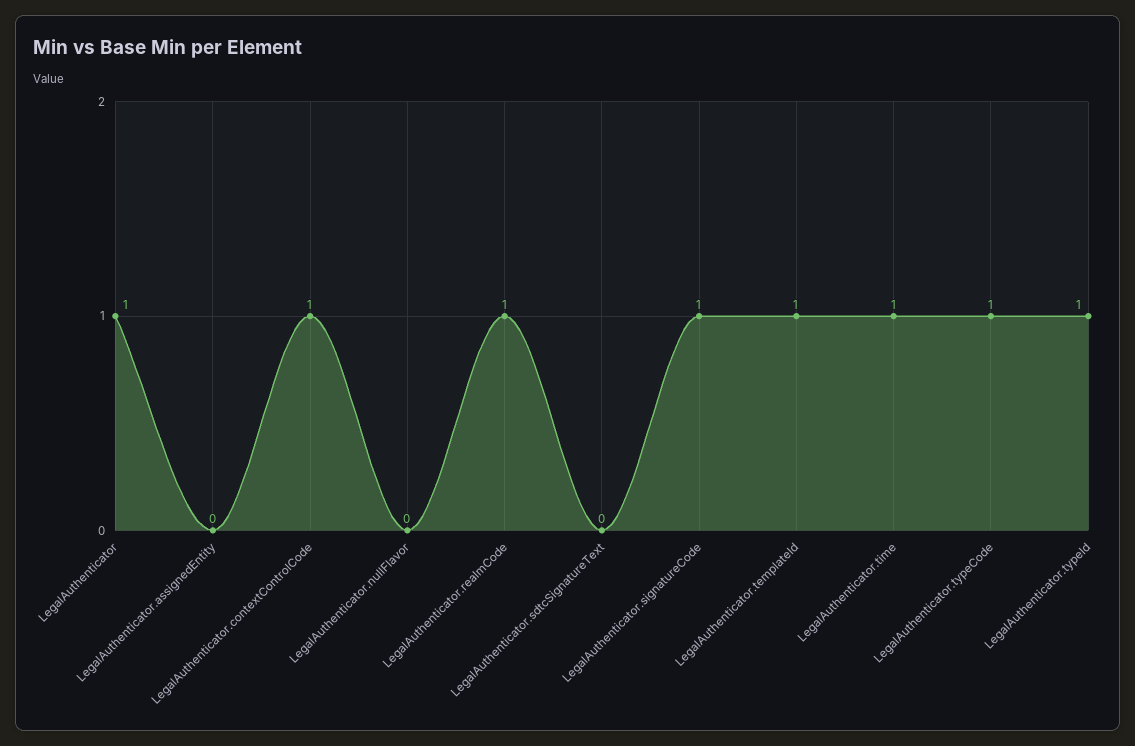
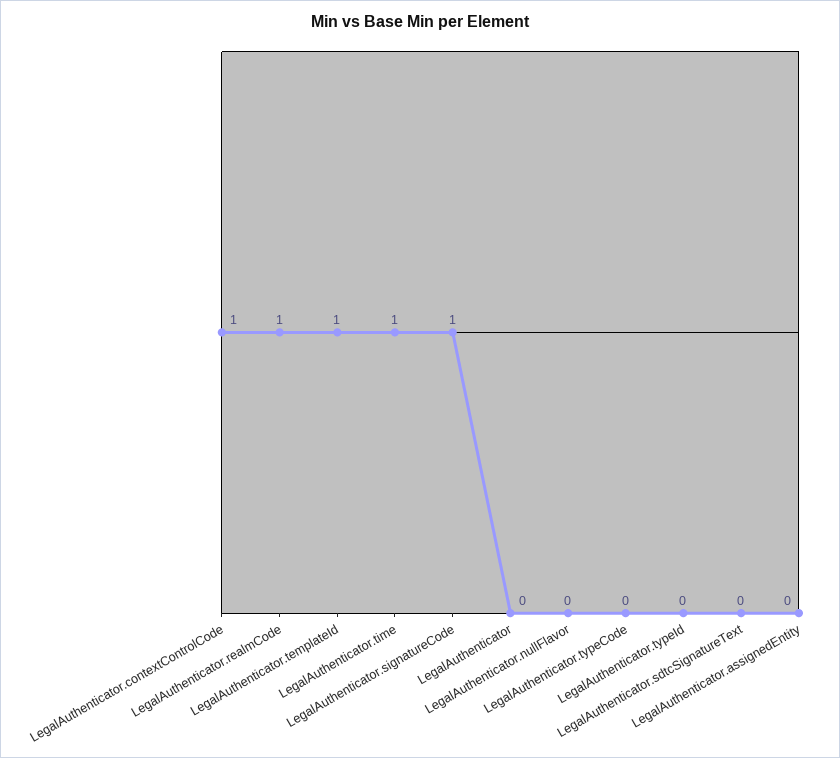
LegalAuthenticator: 1 -> 0
LegalAuthenticator.typeCode: 1 -> 0
LegalAuthenticator.typeId: 1 -> 0

